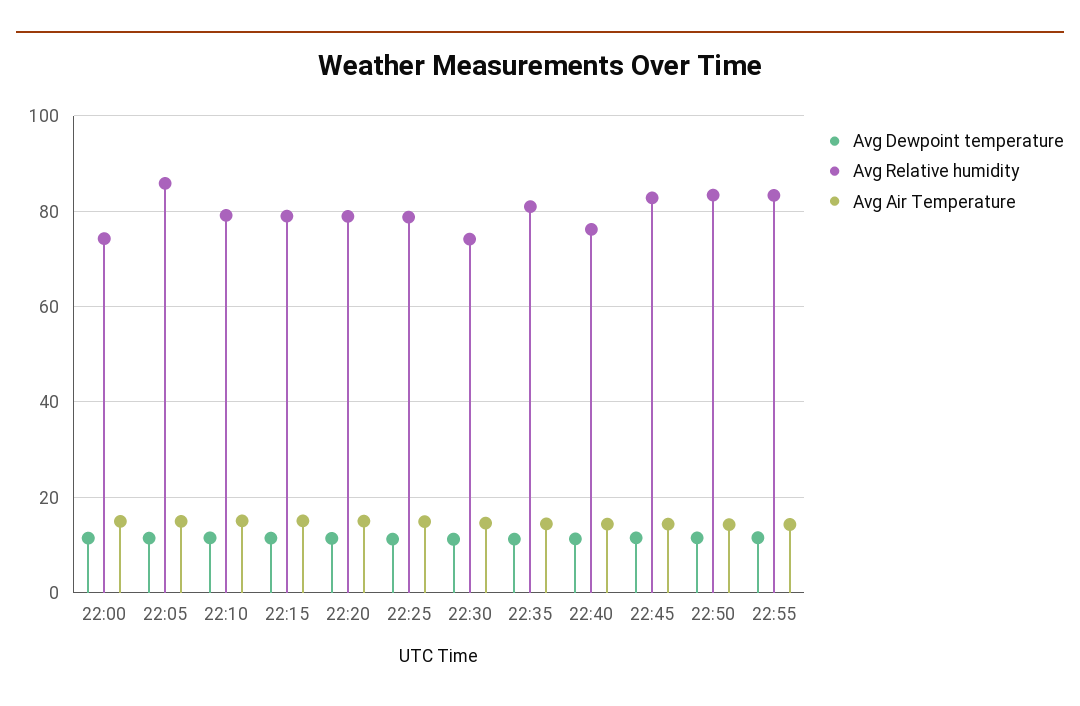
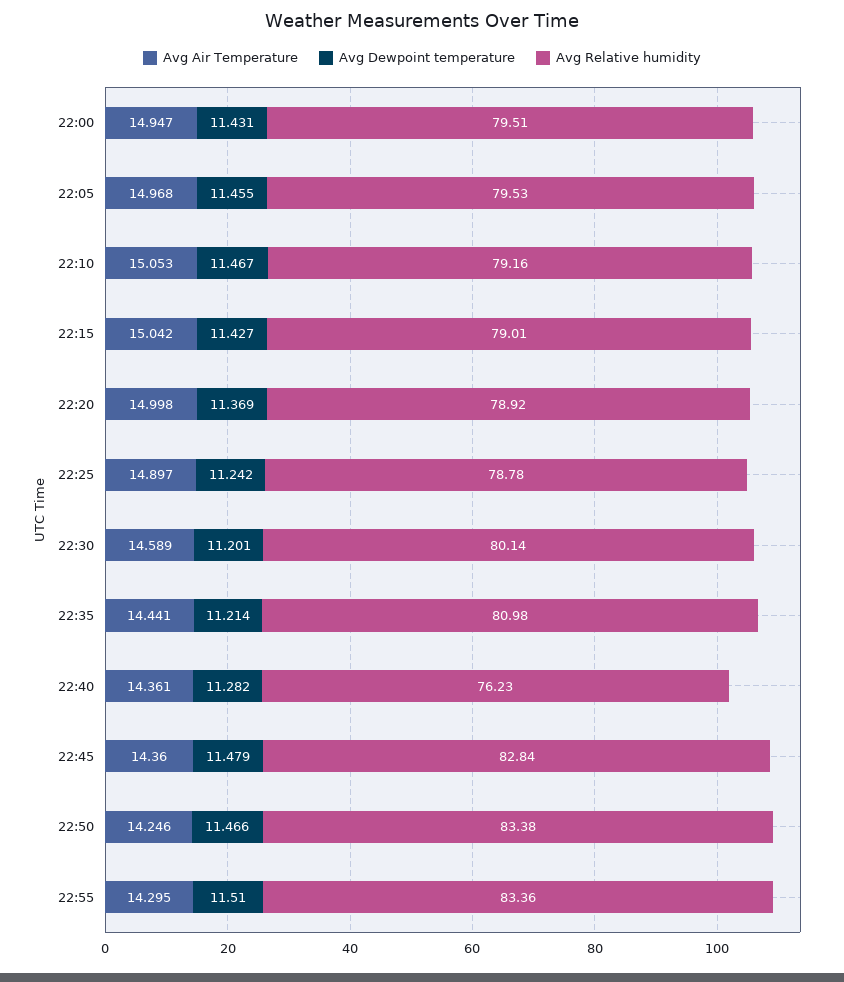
Avg Relative humidity, 22:00: 74 -> 79.51
Avg Relative humidity, 22:05: 86 -> 79.53
Avg Relative humidity, 22:30: 74 -> 80.14

